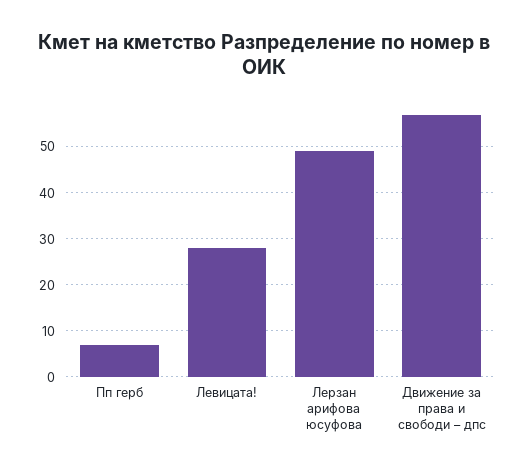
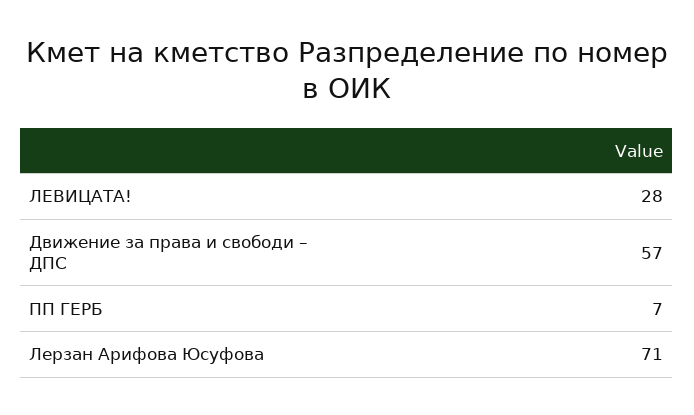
Лерзан арифова юсуфова: 50 -> 71

